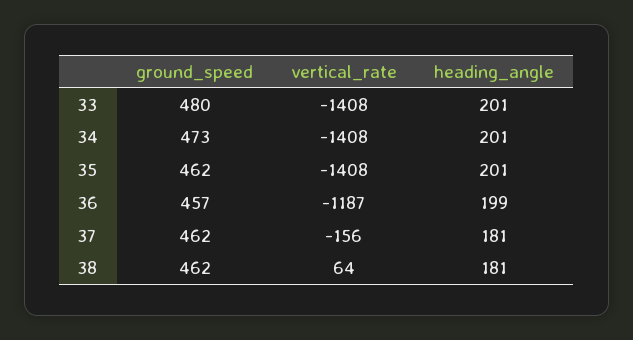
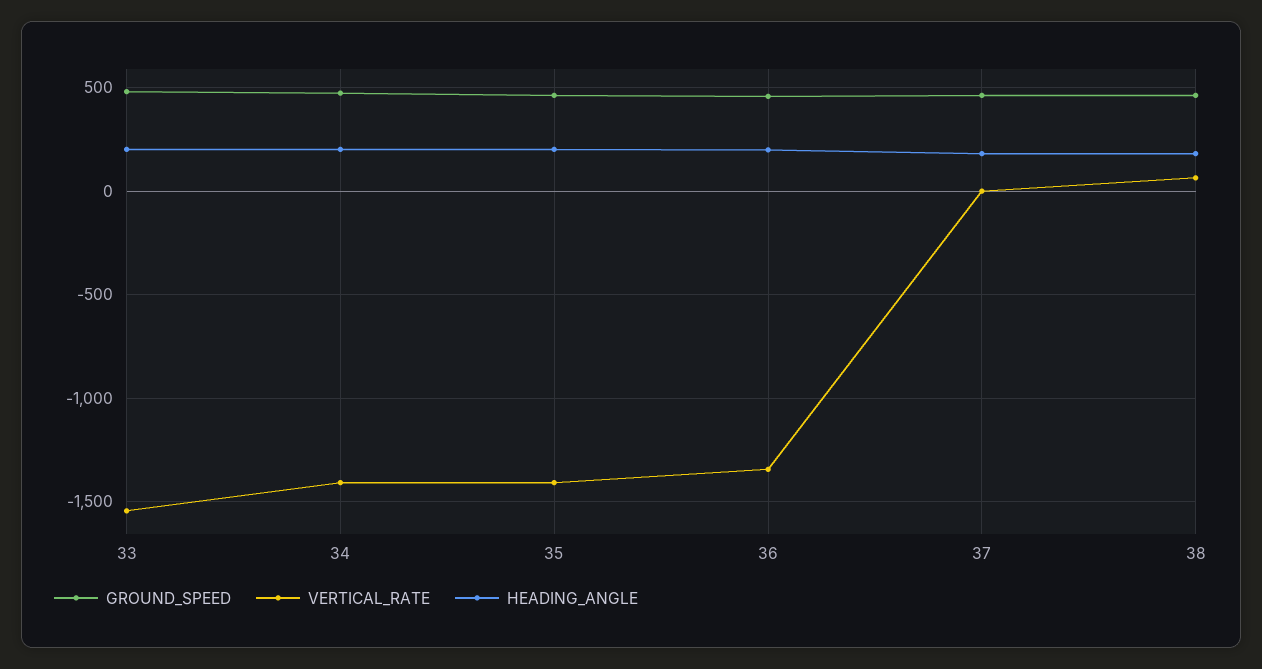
vertical_rate, 33: -1408 -> -1550
vertical_rate, 36: -1187 -> -1350
vertical_rate, 37: -156 -> 0

